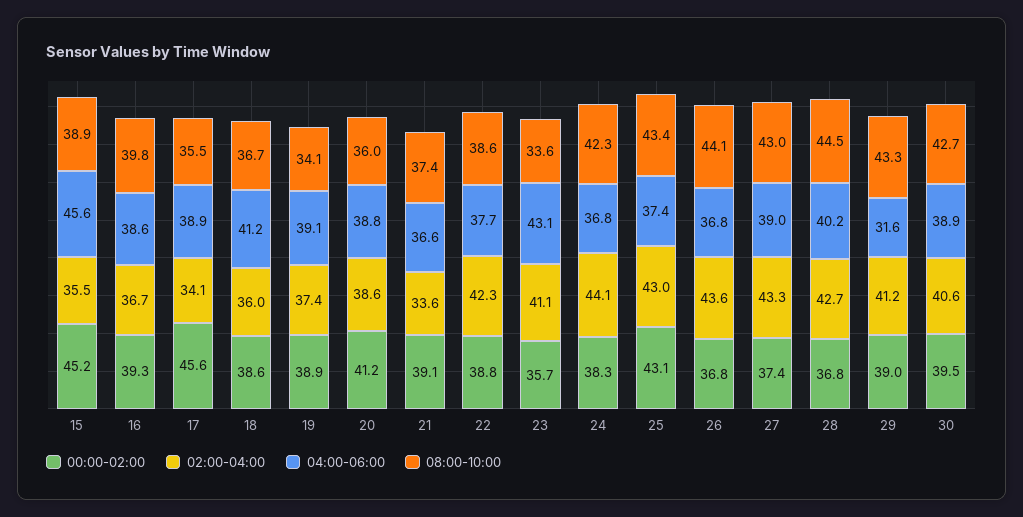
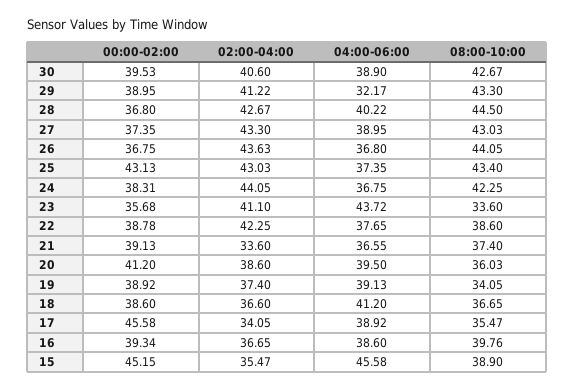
02:00-04:00, 18: 36 -> 36.6
04:00-06:00, 20: 38.8 -> 39.5
04:00-06:00, 23: 43.1 -> 43.72
04:00-06:00, 29: 31.6 -> 32.17

